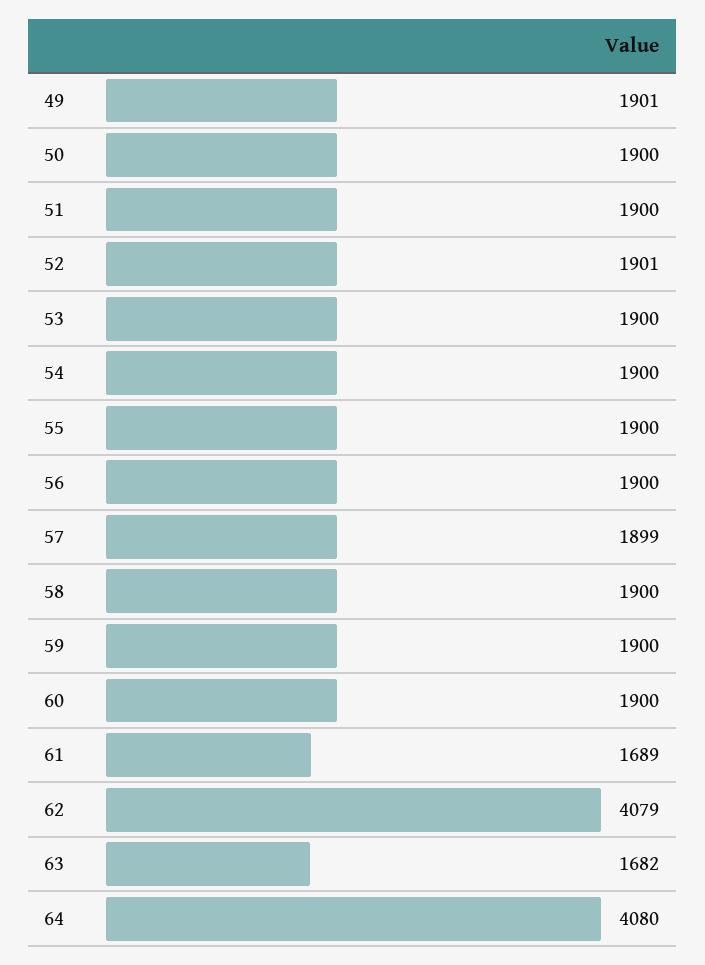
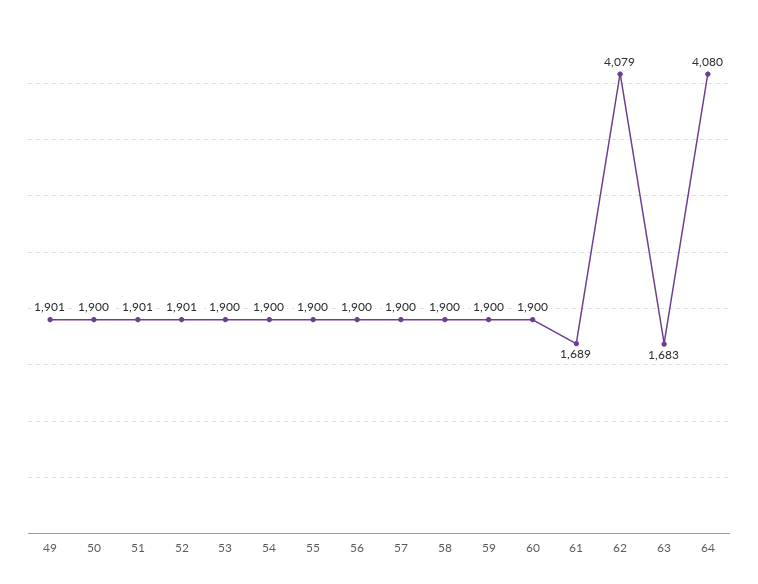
51: 1900 -> 1901
57: 1899 -> 1900
63: 1682 -> 1683

